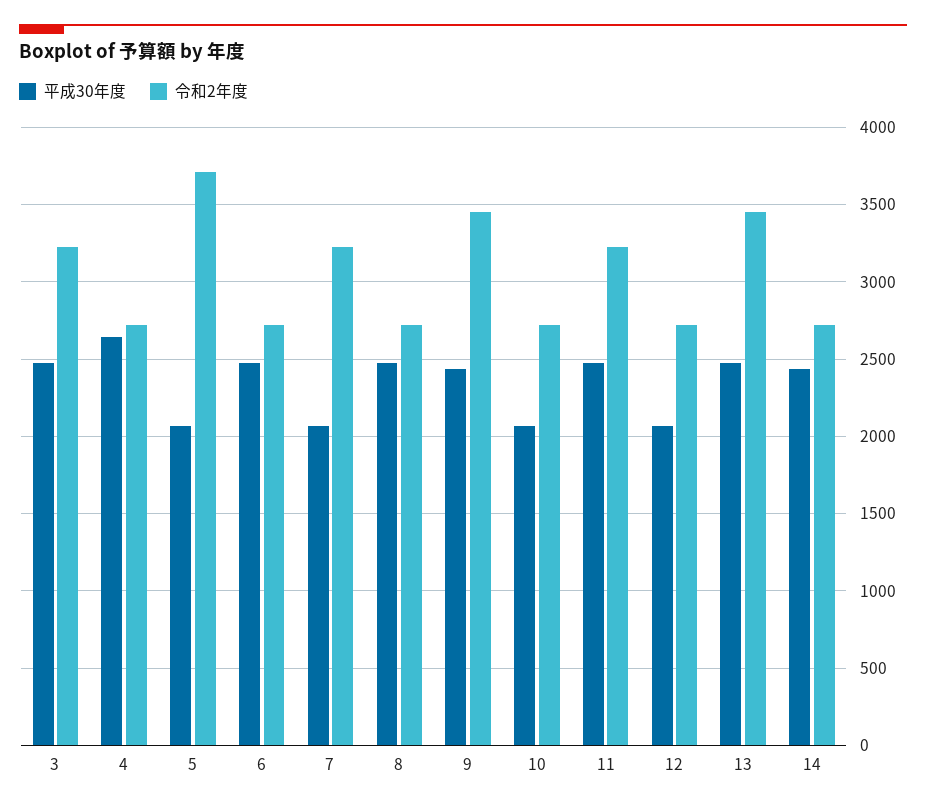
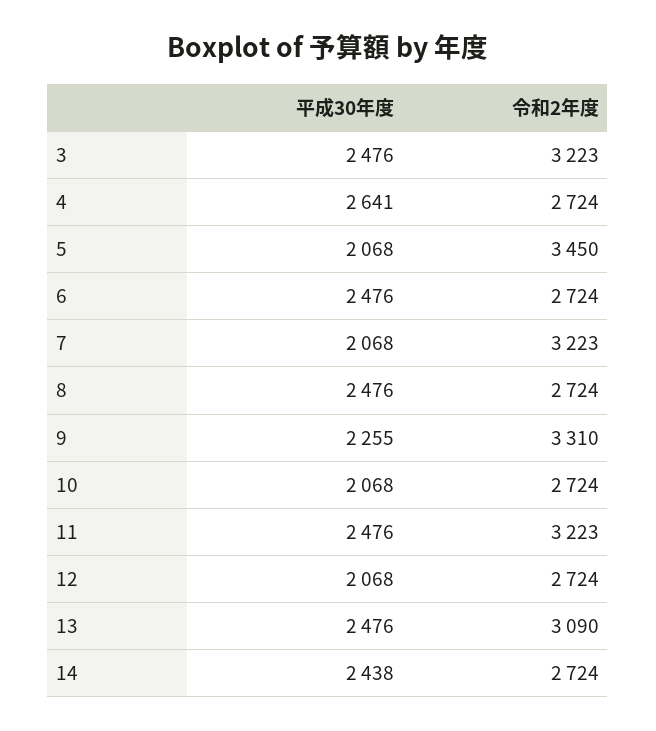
令和2年度, 5: 3700 -> 3450
平成30年度, 9: 2450 -> 2255
令和2年度, 9: 3450 -> 3310
令和2年度, 13: 3450 -> 3090

